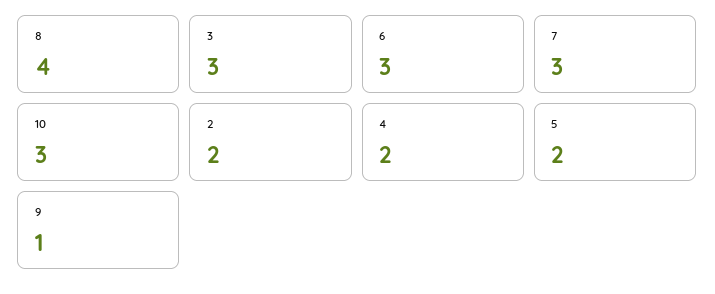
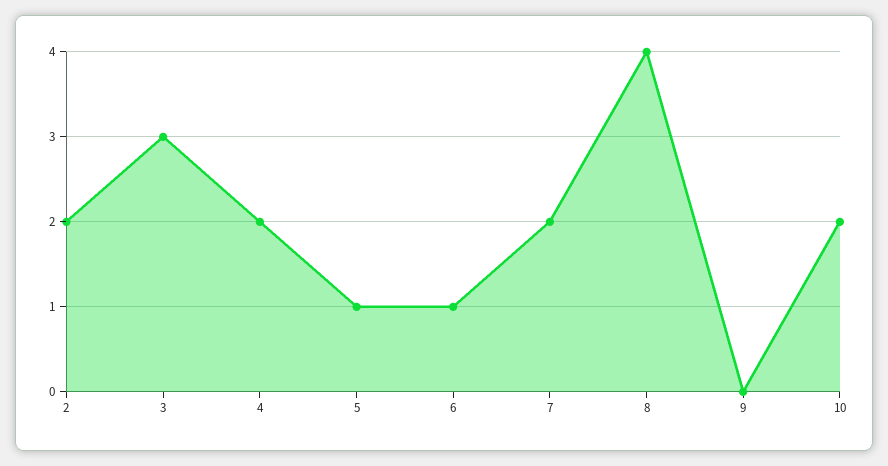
6: 3 -> 1
7: 3 -> 2
10: 3 -> 2
5: 2 -> 1
9: 1 -> 0

